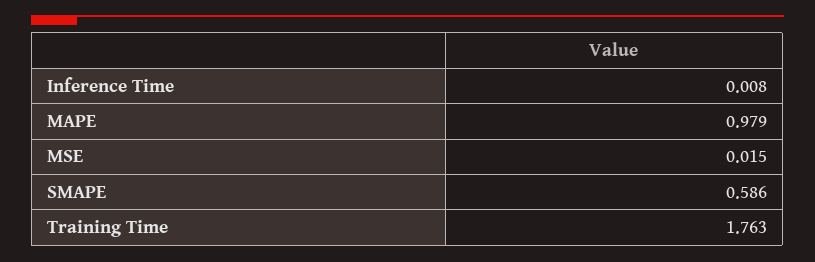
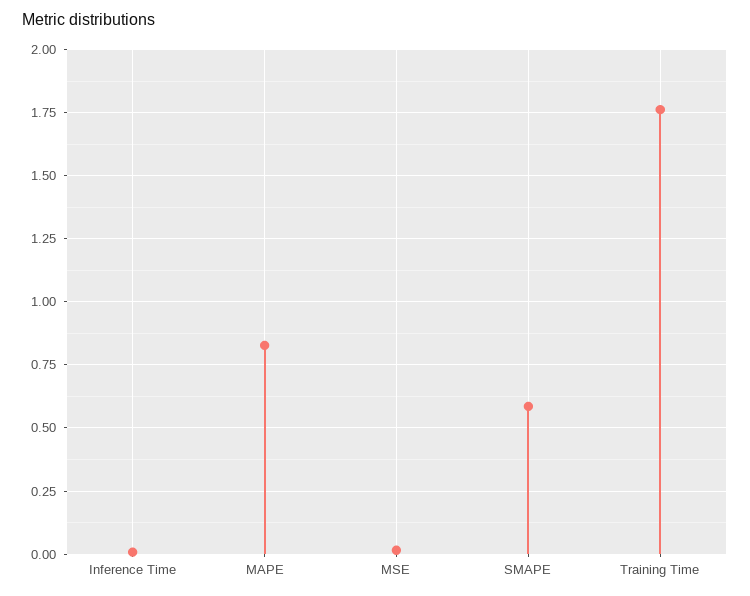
MAPE: 0.979 -> 0.825

